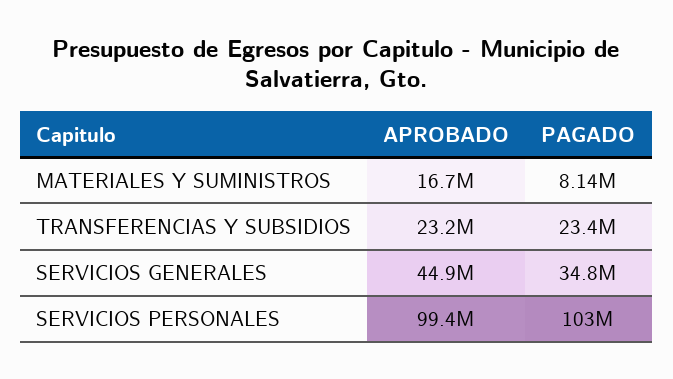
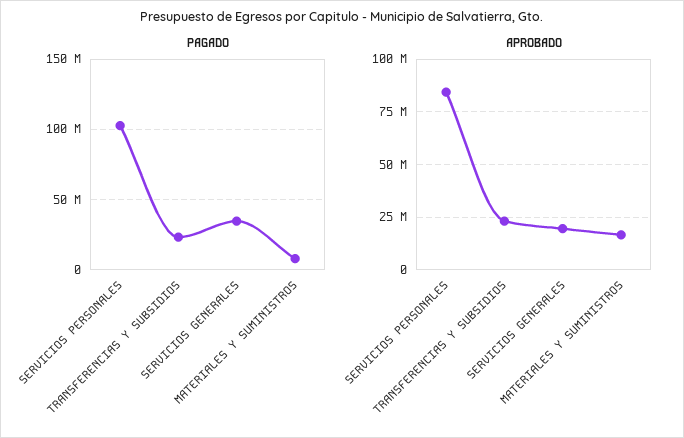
APROBADO, SERVICIOS GENERALES: 44900000 -> 20000000
APROBADO, SERVICIOS PERSONALES: 99400000 -> 85000000

